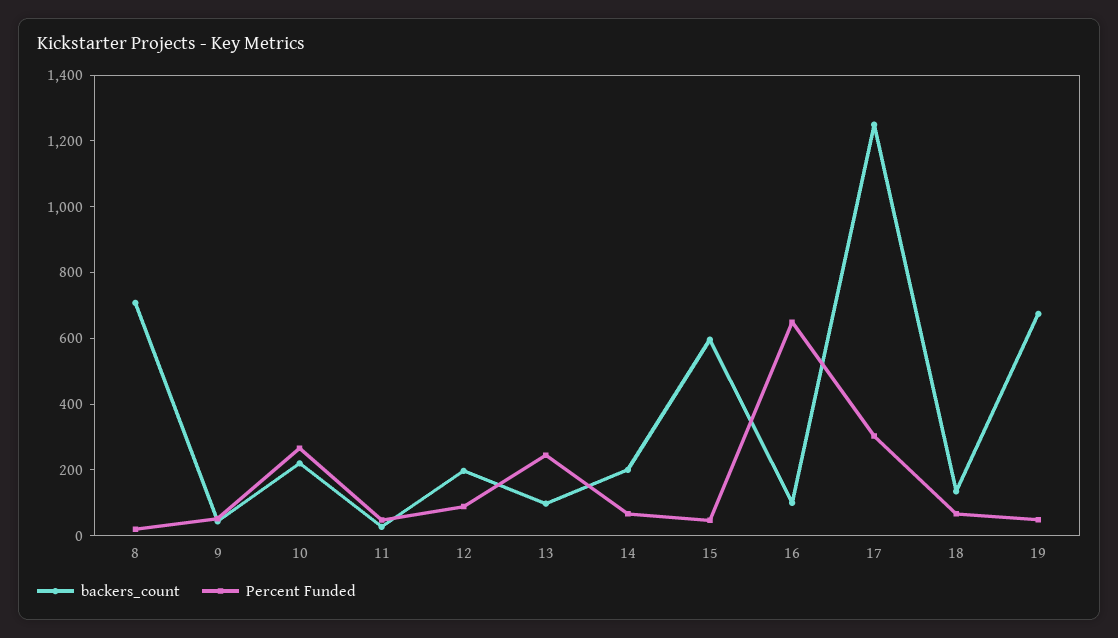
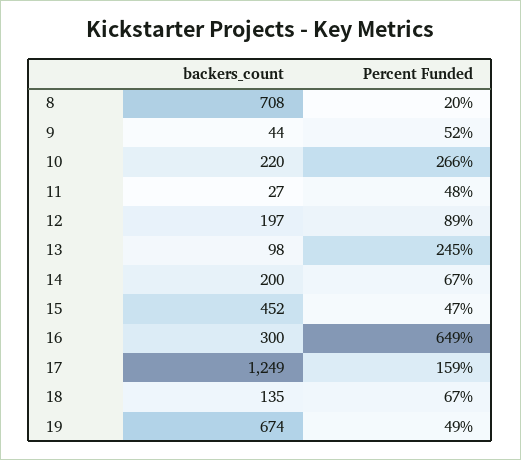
backers_count, 15: 600 -> 452
backers_count, 16: 100 -> 300
Percent Funded, 17: 300 -> 159

